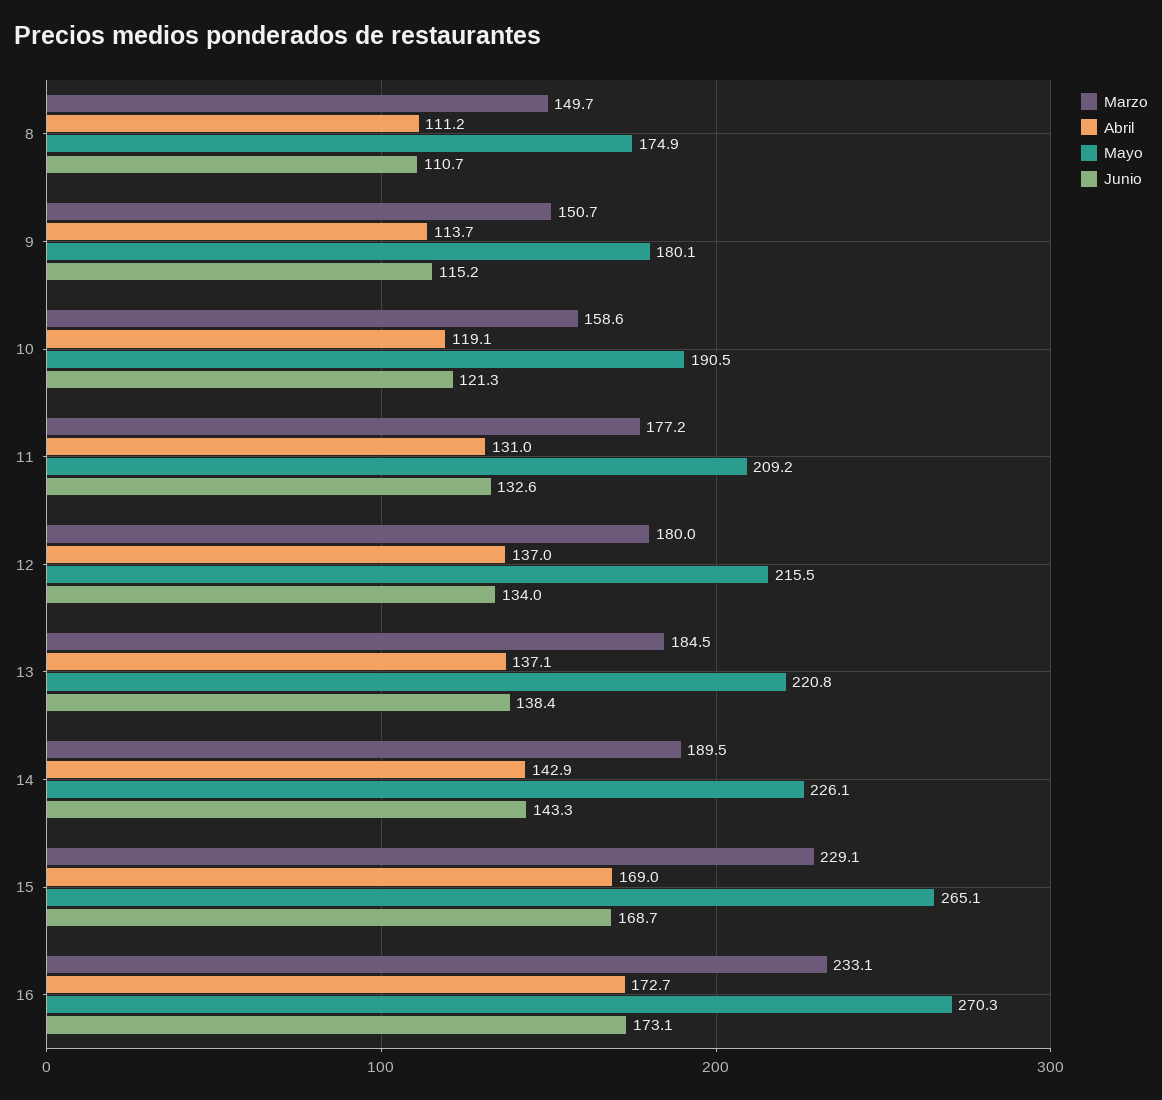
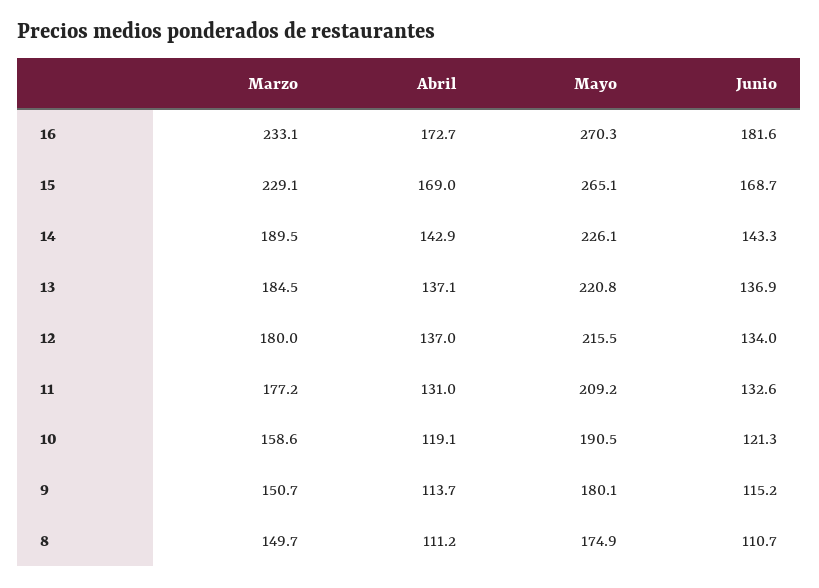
Junio, 13: 138.4 -> 136.9
Junio, 16: 173.1 -> 181.6

